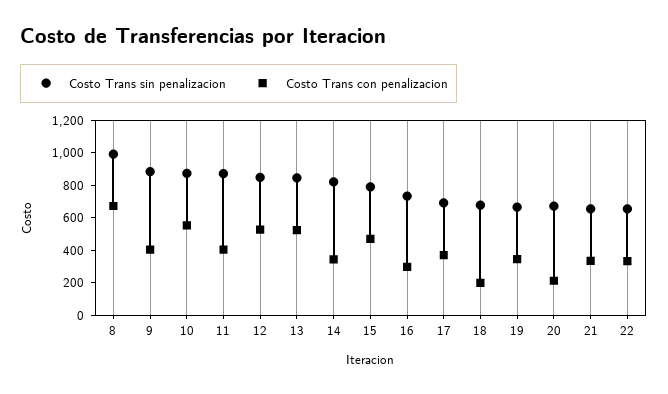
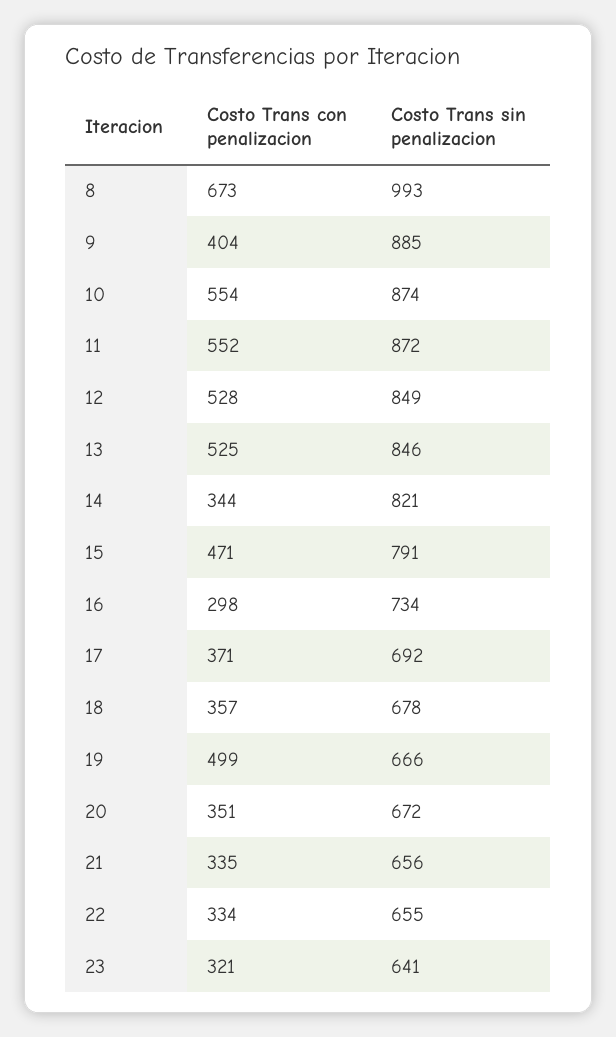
Costo Trans con penalizacion, 11: 400 -> 552
Costo Trans con penalizacion, 18: 200 -> 357
Costo Trans con penalizacion, 19: 350 -> 499
Costo Trans con penalizacion, 20: 200 -> 351
Costo Trans con penalizacion, 23: none -> 321
Costo Trans sin penalizacion, 23: none -> 641

